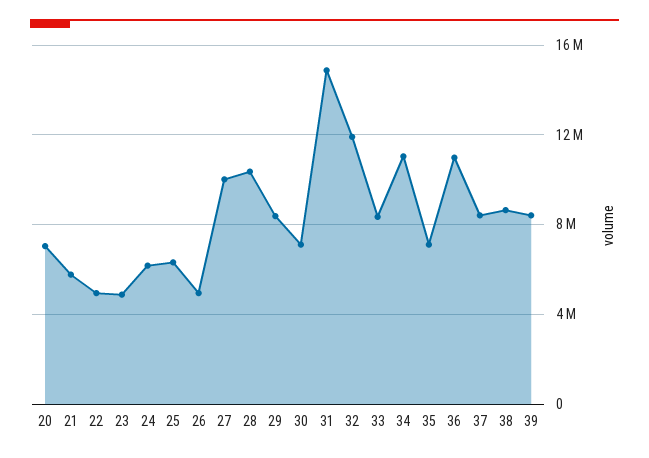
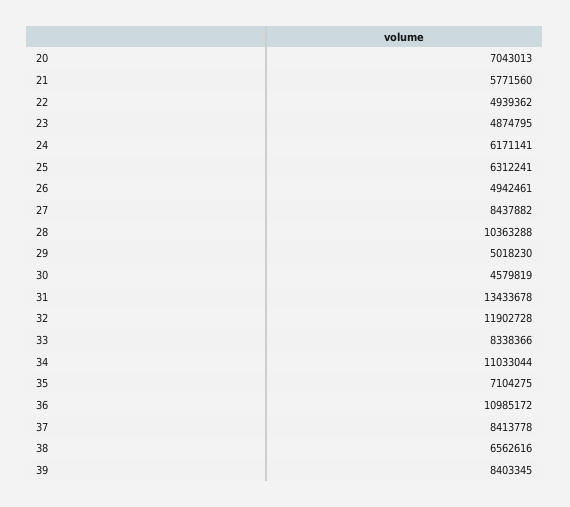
27: 10000000 -> 8437882
29: 8500000 -> 5018230
30: 7000000 -> 4579819
31: 15000000 -> 13433678
38: 8500000 -> 6562616

